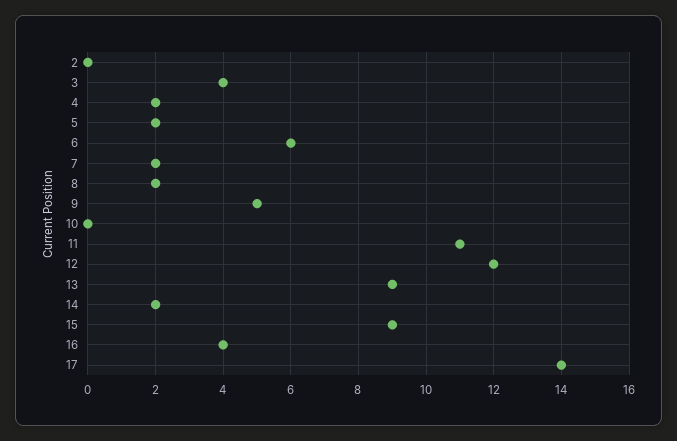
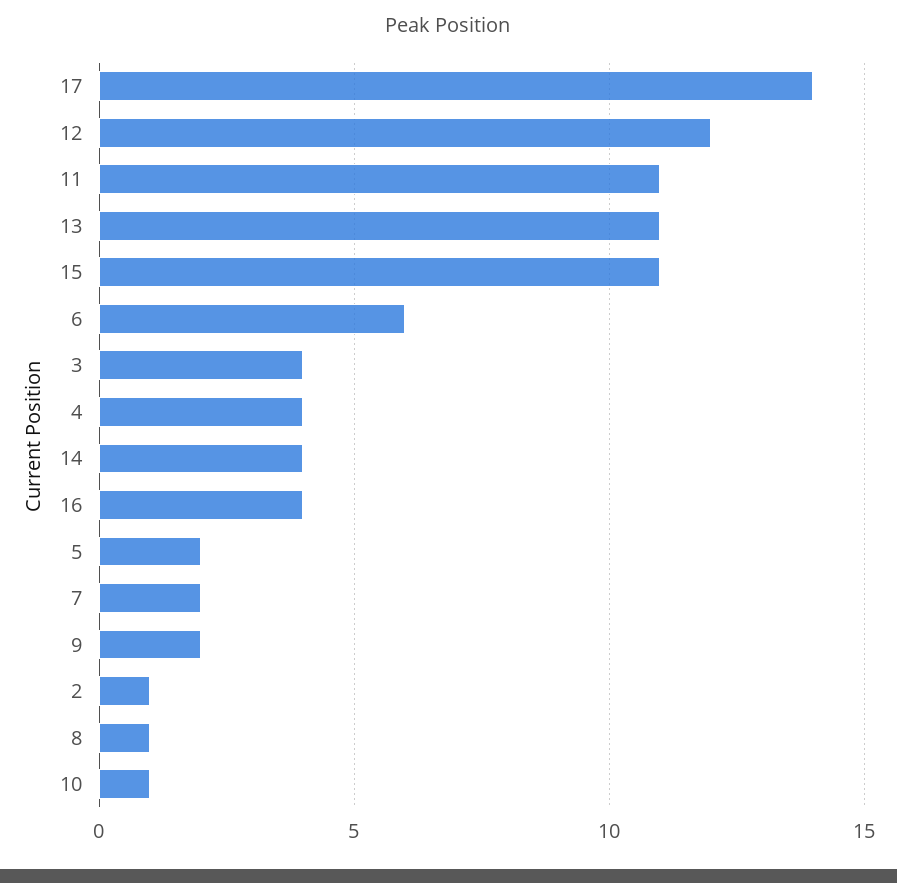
2: 0 -> 1
4: 2 -> 4
8: 2 -> 1
9: 5 -> 2
10: 0 -> 1
13: 9 -> 11
14: 2 -> 4
15: 9 -> 11

